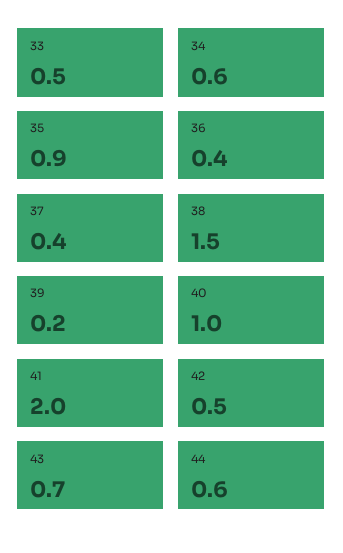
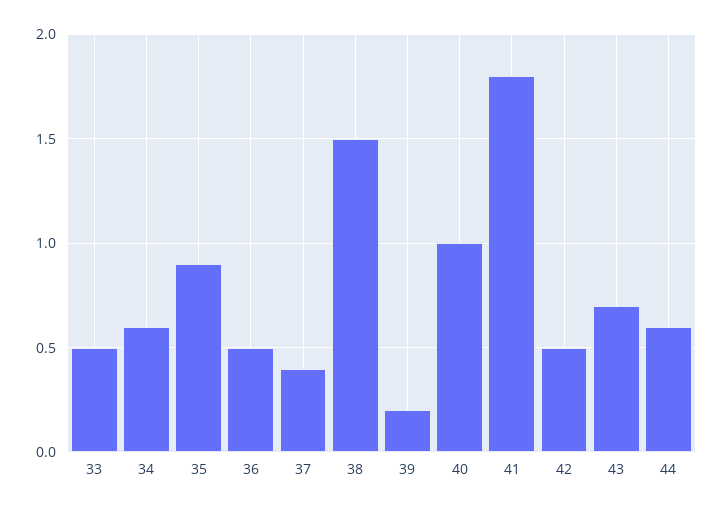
36: 0.4 -> 0.5
41: 2 -> 1.8

